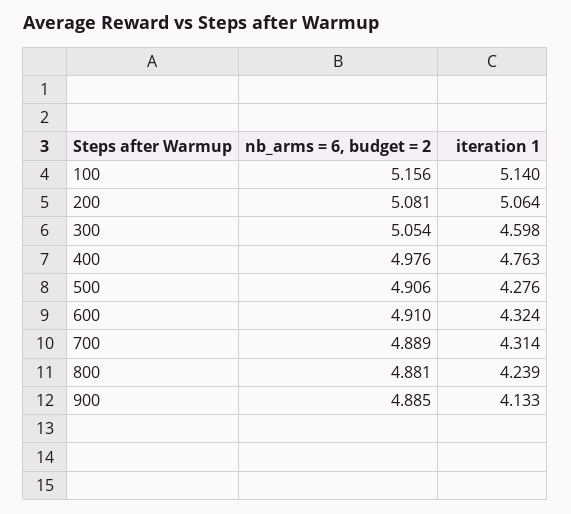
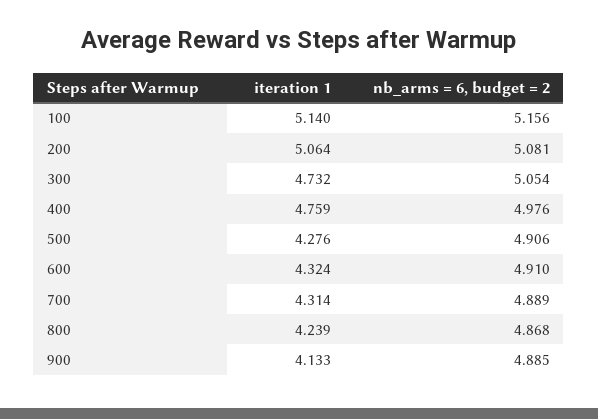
iteration 1, 300: 4.598 -> 4.732
iteration 1, 400: 4.763 -> 4.759
nb_arms = 6, budget = 2, 800: 4.881 -> 4.868

